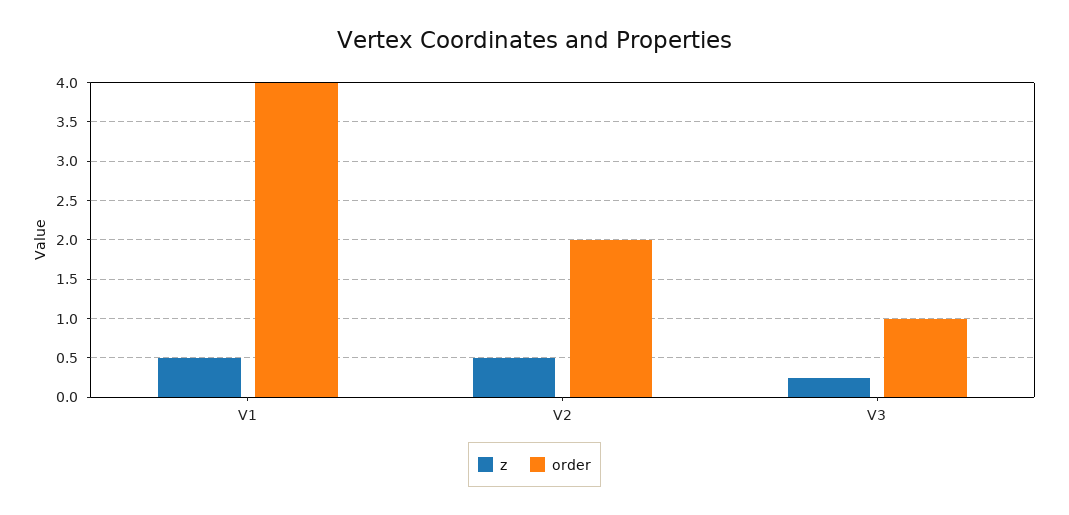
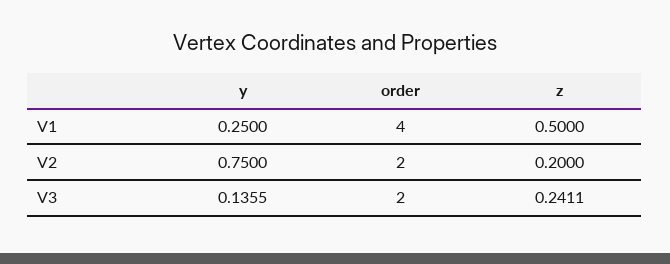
z, V2: 0.5 -> 0.2
order, V3: 1 -> 2
y, V1: none -> 0.25
y, V2: none -> 0.75
y, V3: none -> 0.1355

